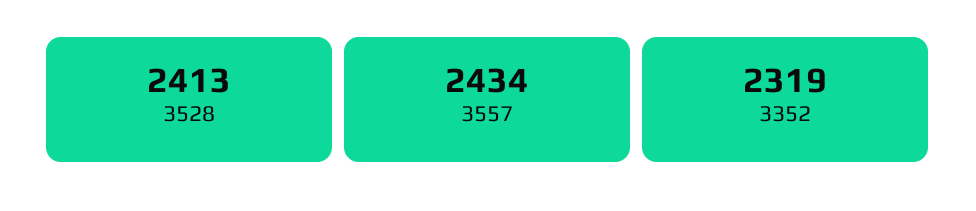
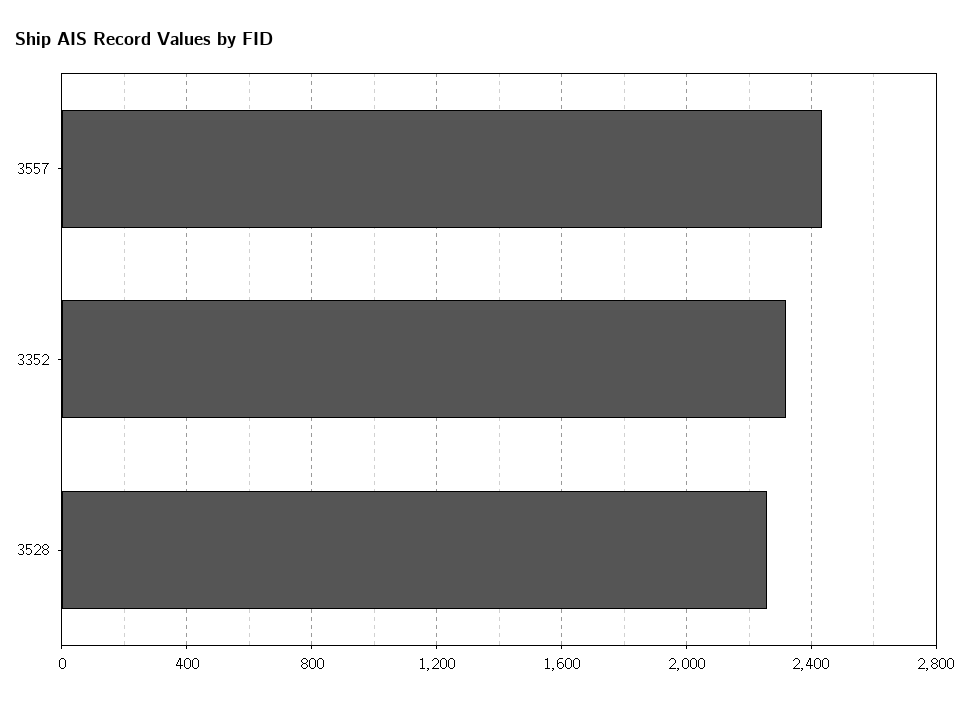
3528: 2413 -> 2250

